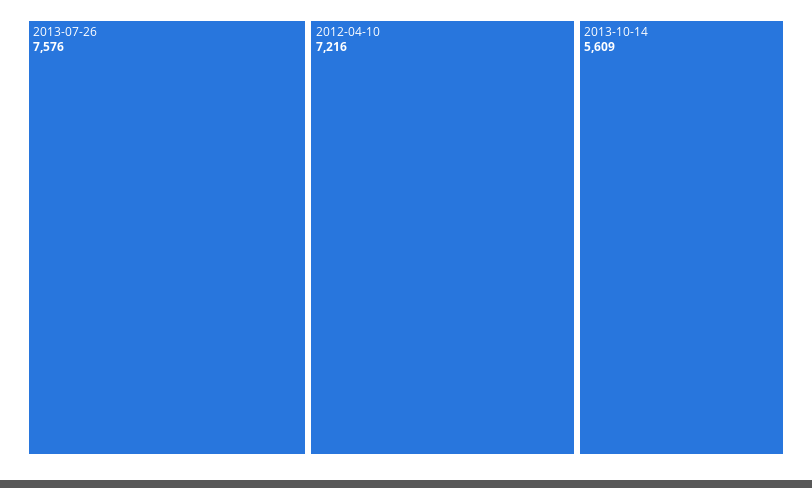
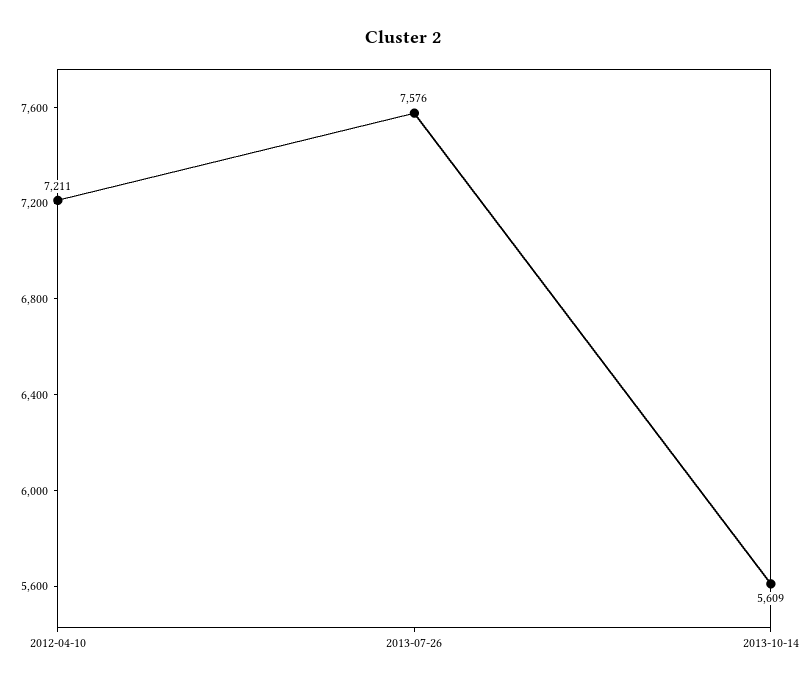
2012-04-10: 7216 -> 7211

